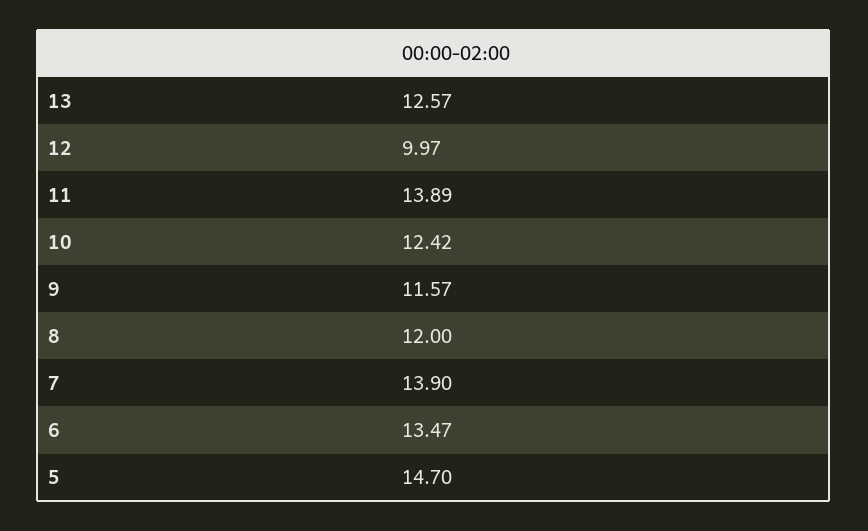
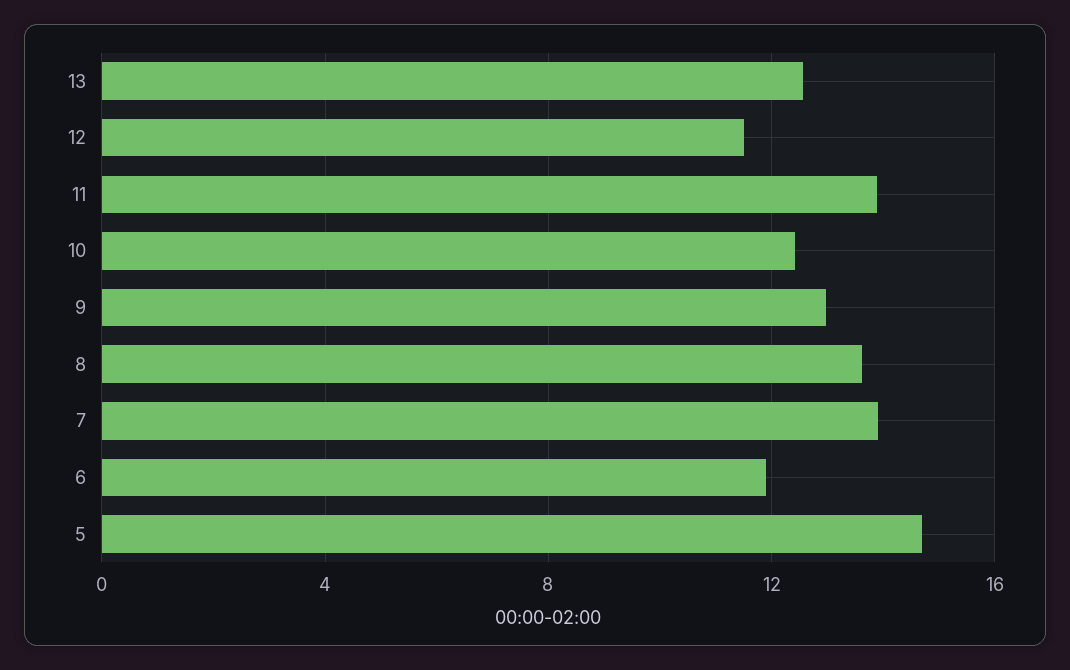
12: 9.97 -> 11.5
9: 11.57 -> 13
8: 12 -> 13.5
6: 13.47 -> 12

